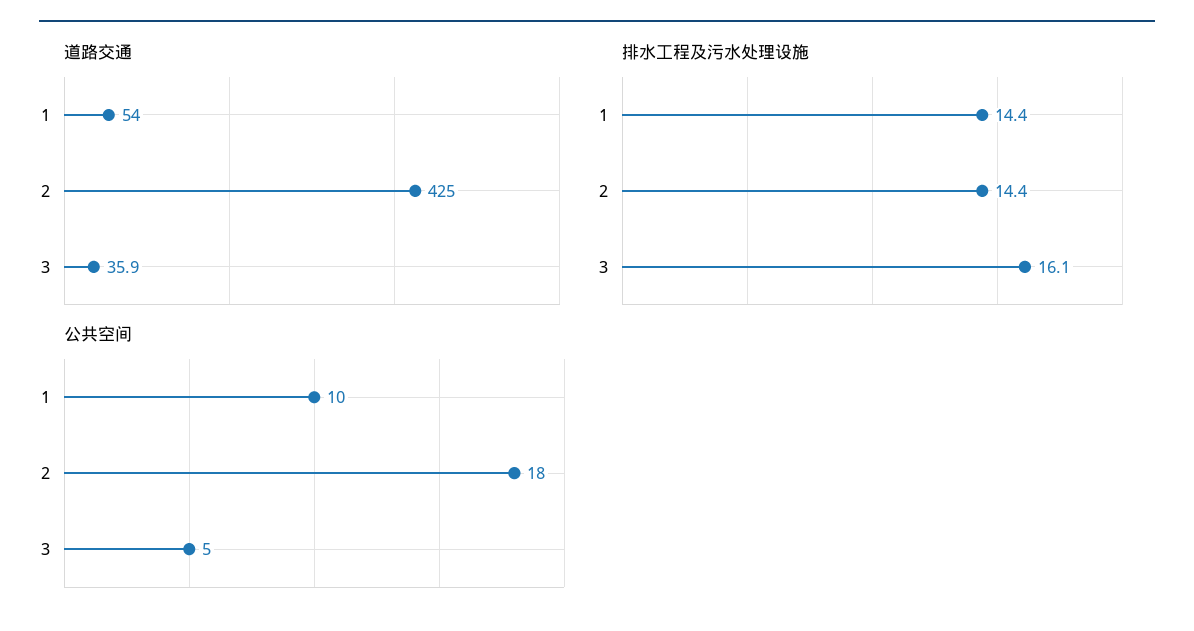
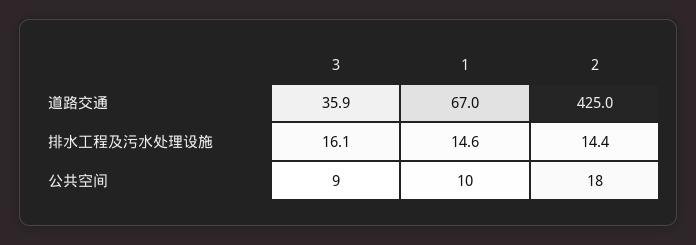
道路交通, 1: 54 -> 67
排水工程及污水处理设施, 1: 14.4 -> 14.6
公共空间, 3: 5 -> 9

